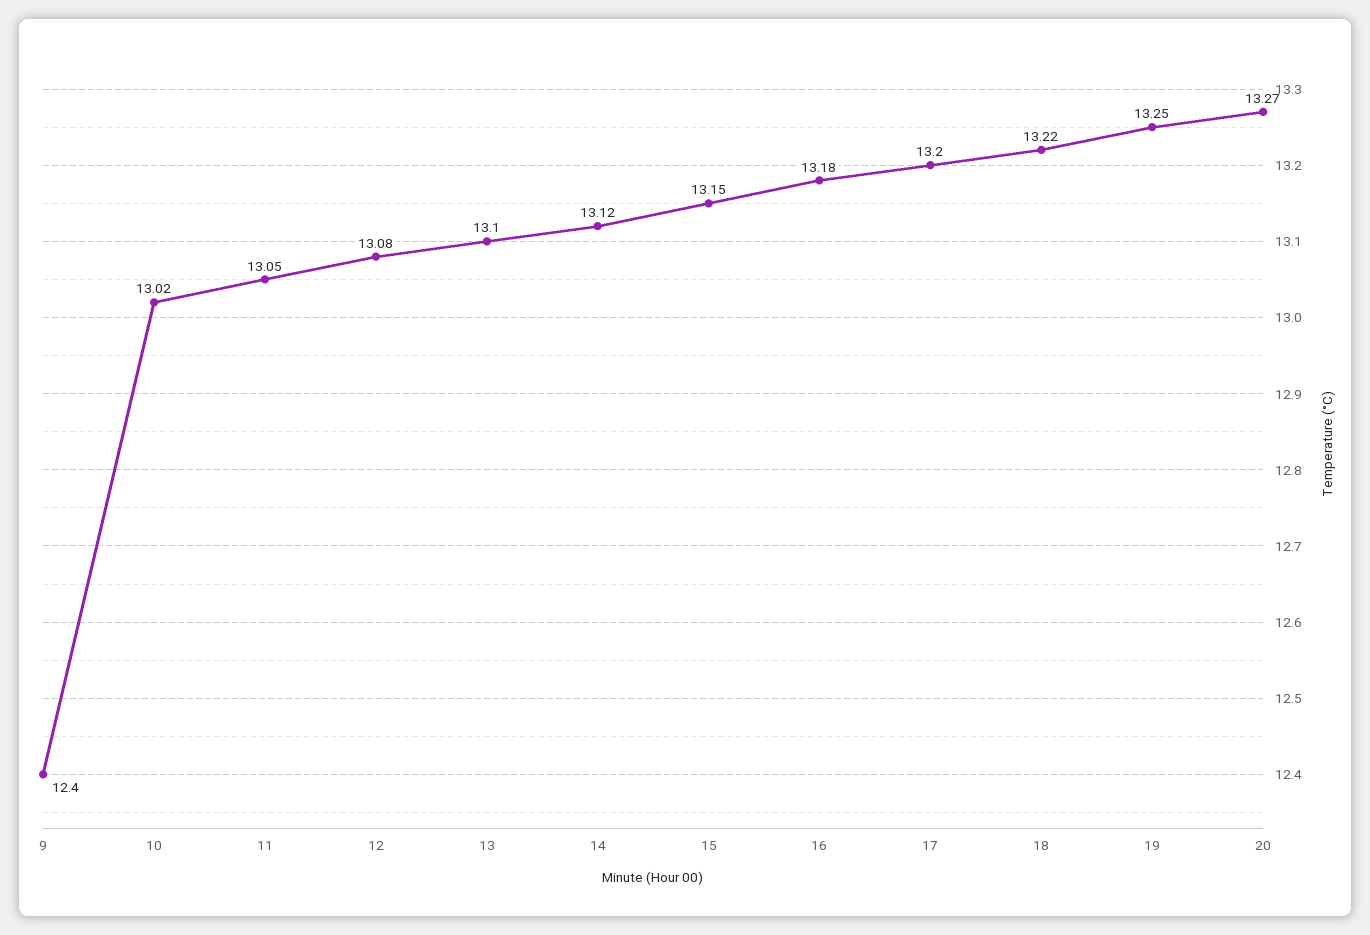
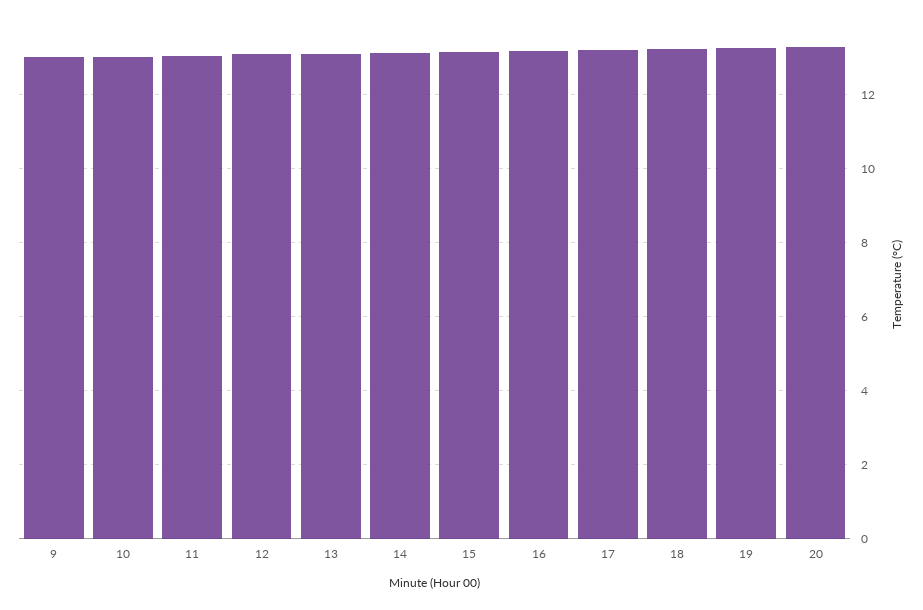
9: 12.4 -> 13

